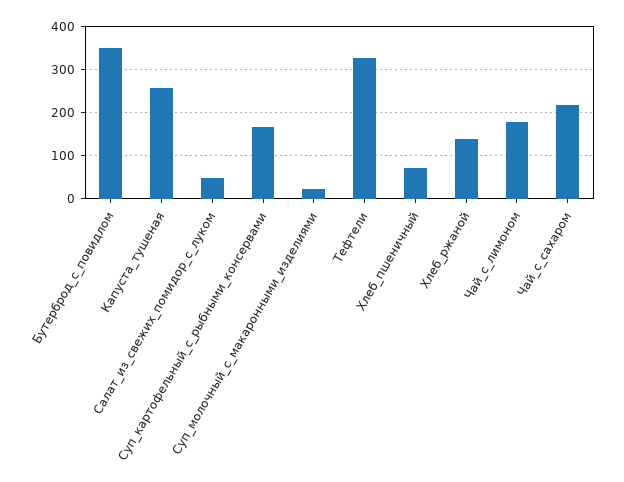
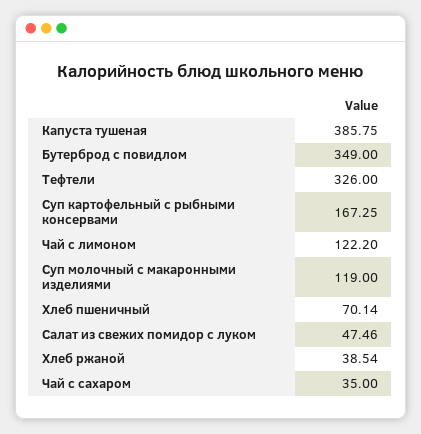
Капуста_тушеная: 260 -> 385.75
Суп_молочный_с_макаронными_изделиями: 20 -> 119
Хлеб_ржаной: 140 -> 38.54
Чай_с_лимоном: 180 -> 122.2
Чай_с_сахаром: 220 -> 35

